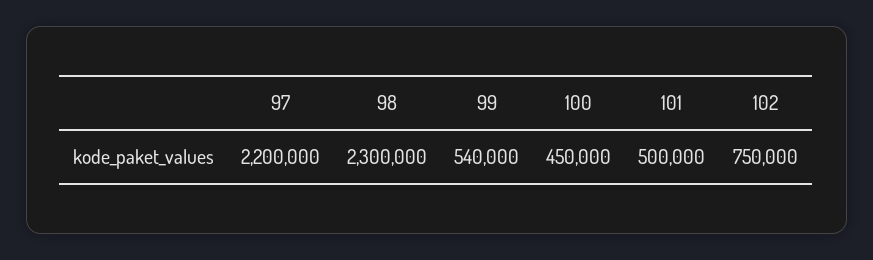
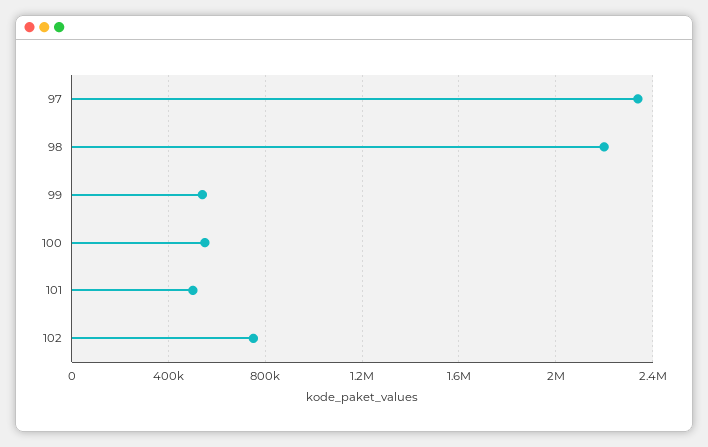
97: 2200000 -> 2350000
98: 2300000 -> 2200000
100: 450000 -> 550000

